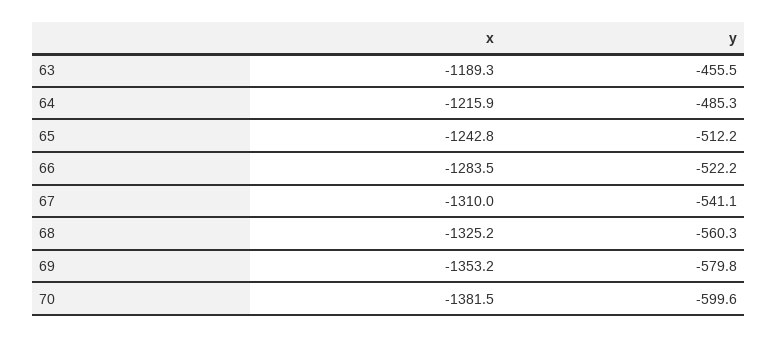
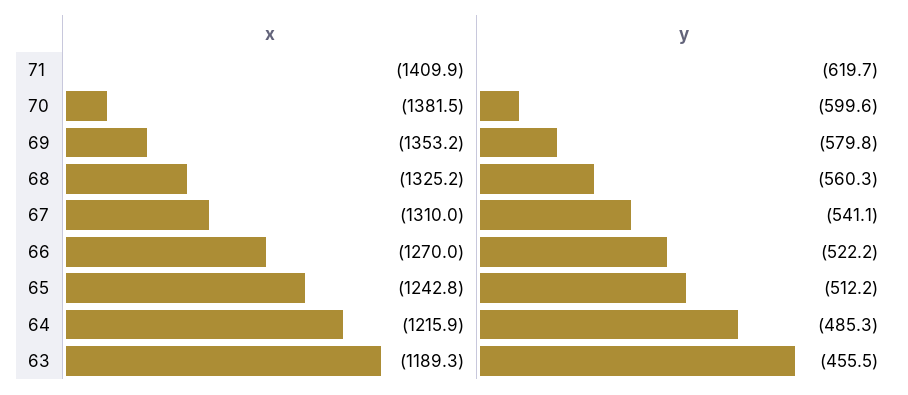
x, 66: -1283.5 -> -1270
x, 71: none -> -1409.9
y, 71: none -> -619.7

